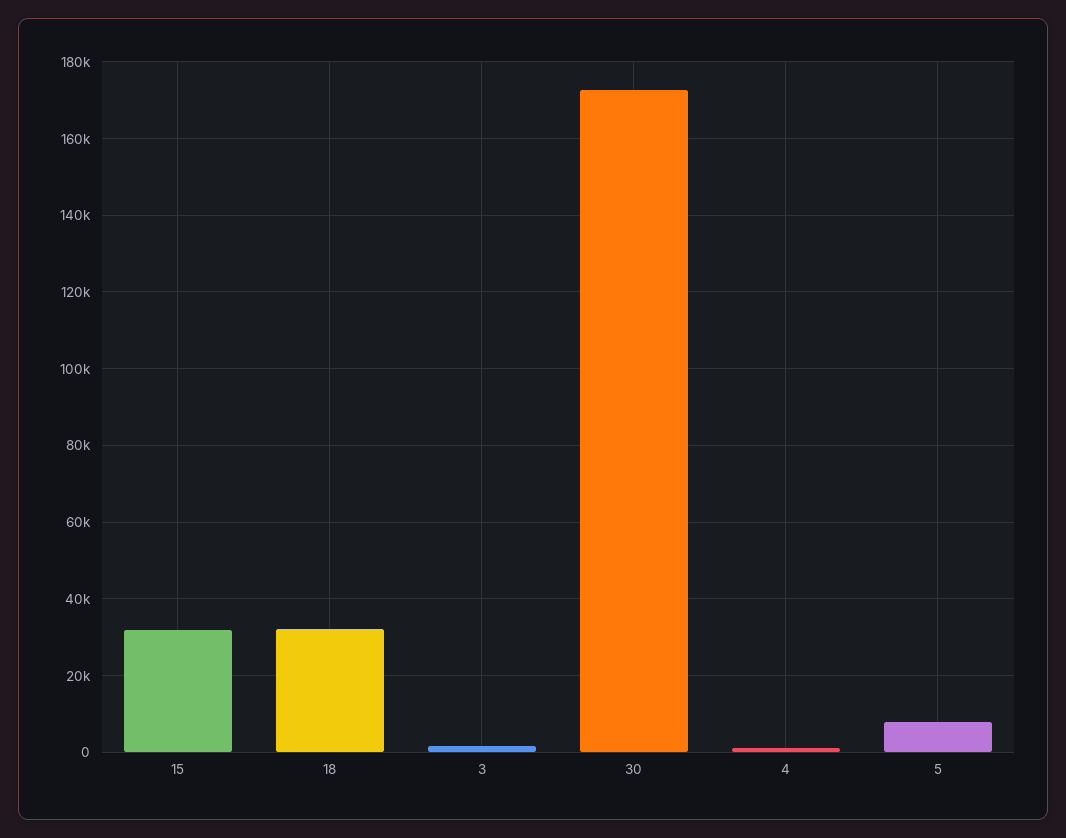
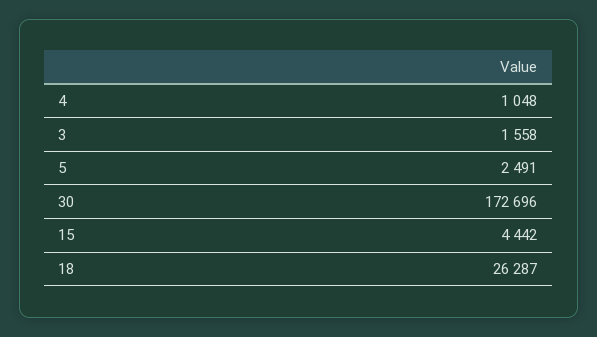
15: 32000 -> 4442
18: 32000 -> 26287
5: 8000 -> 2491

